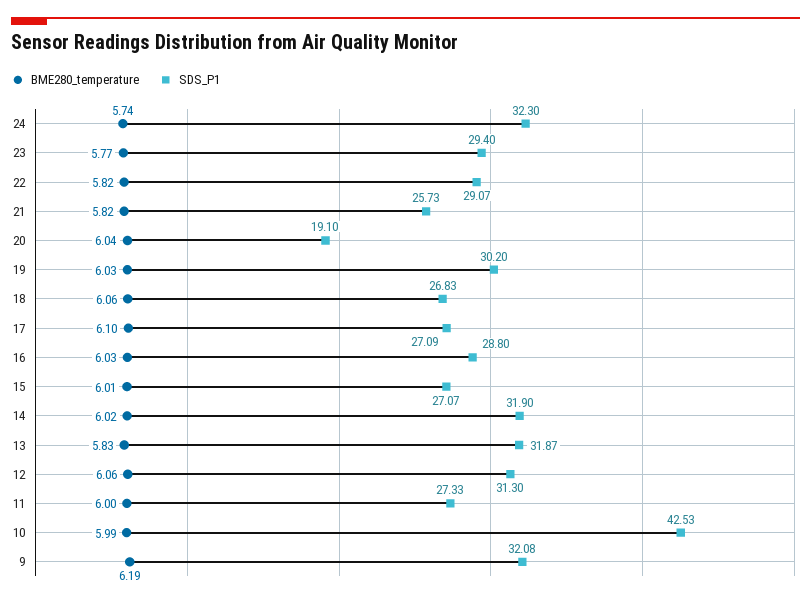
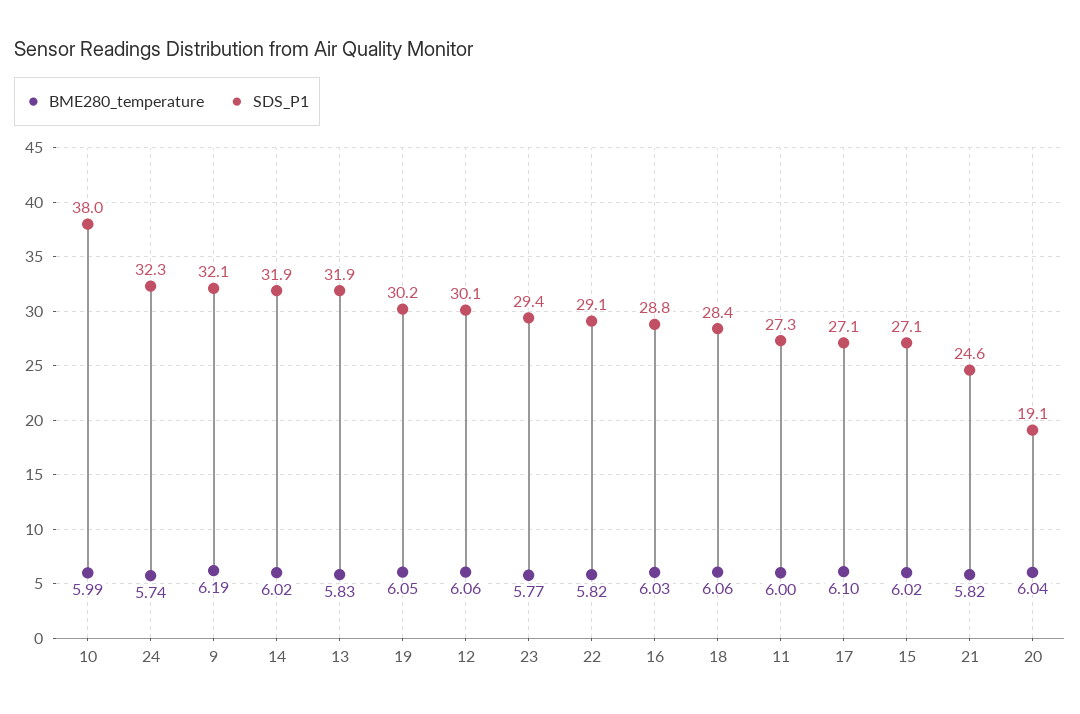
SDS_P1, 21: 25.73 -> 24.6
BME280_temperature, 19: 6.03 -> 6.05
SDS_P1, 18: 26.83 -> 28.4
BME280_temperature, 15: 6.01 -> 6.02
SDS_P1, 12: 31.3 -> 30.1
SDS_P1, 10: 42.53 -> 38

